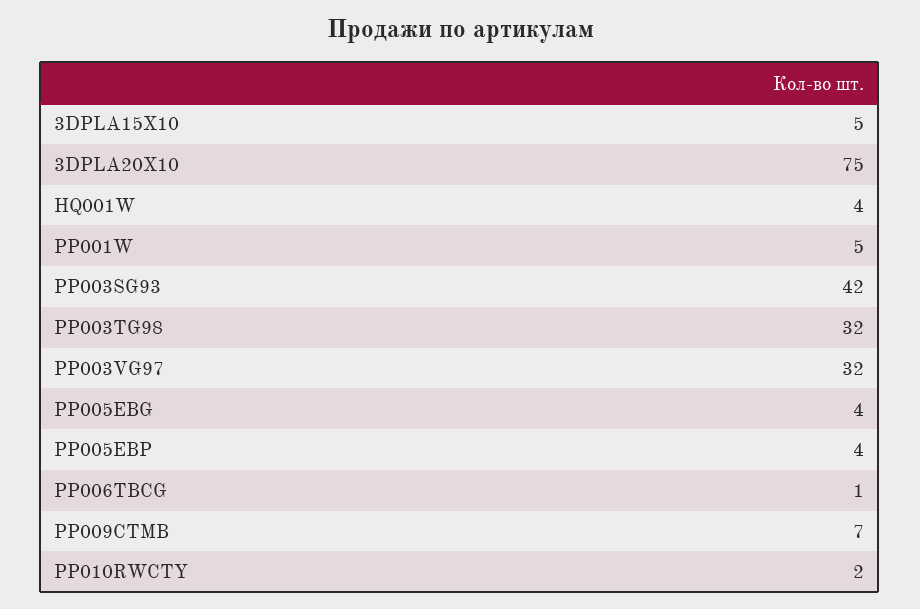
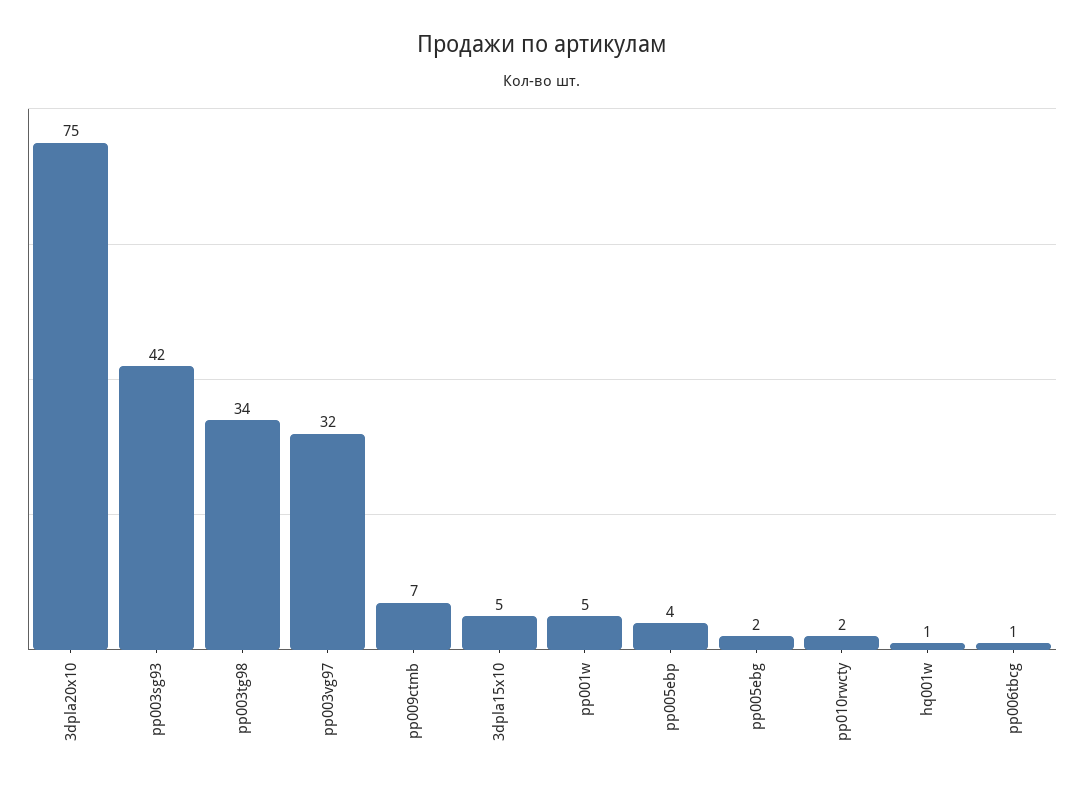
HQ001W: 4 -> 1
PP003TG98: 32 -> 34
PP005EBG: 4 -> 2

